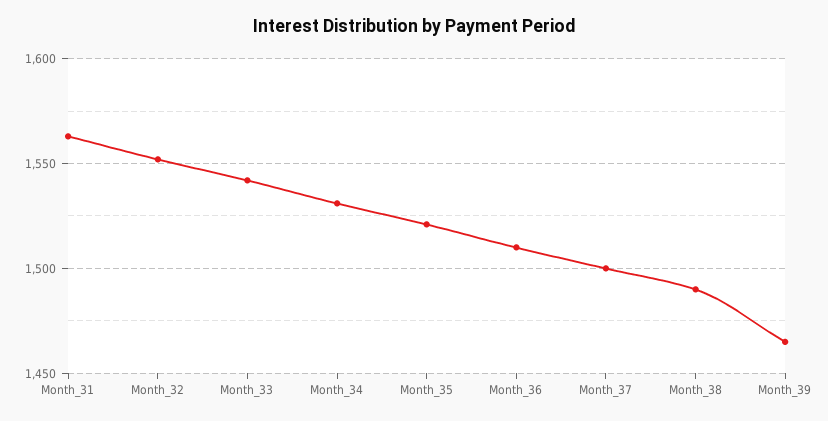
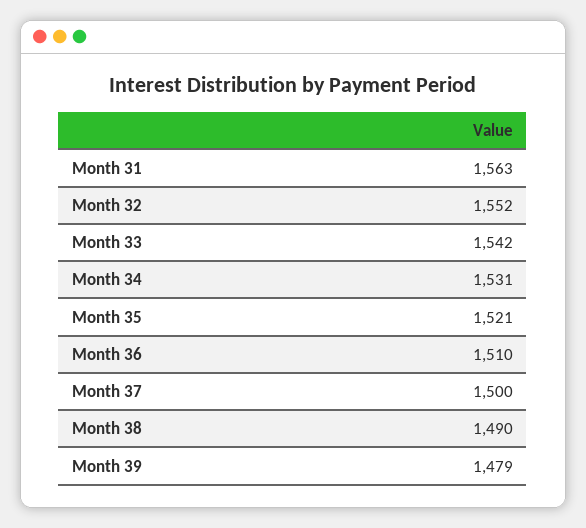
Month_39: 1465 -> 1479

